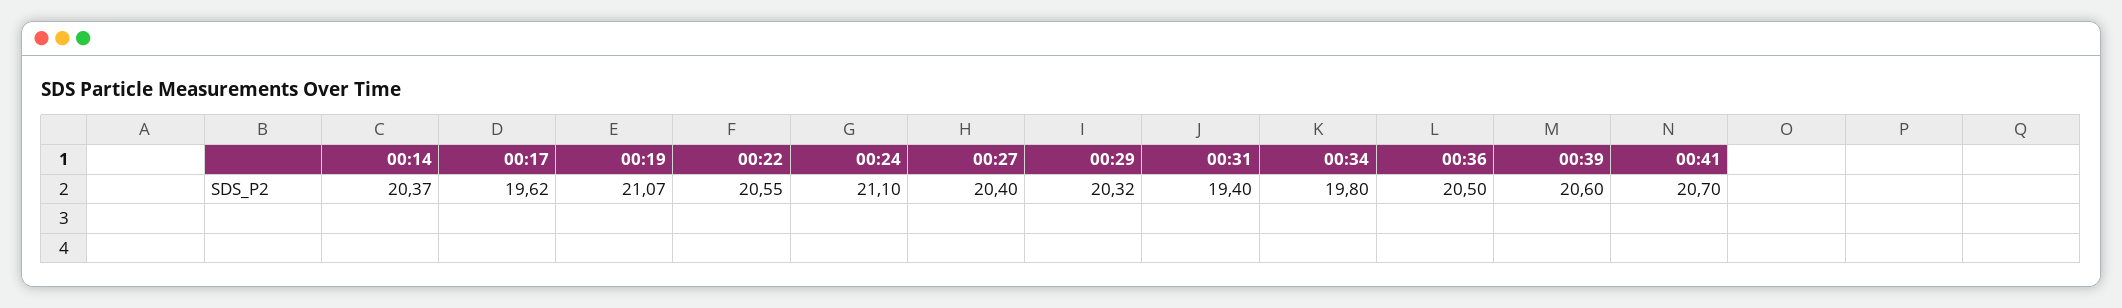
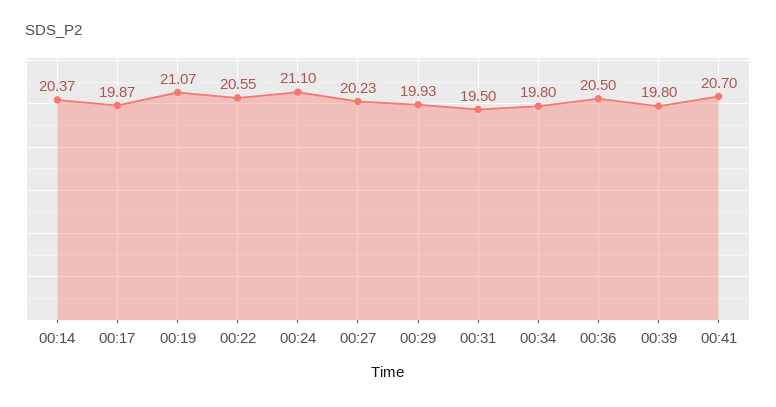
00:17: 19.62 -> 19.87
00:27: 20.4 -> 20.23
00:29: 20.32 -> 19.93
00:31: 19.4 -> 19.5
00:39: 20.6 -> 19.8

